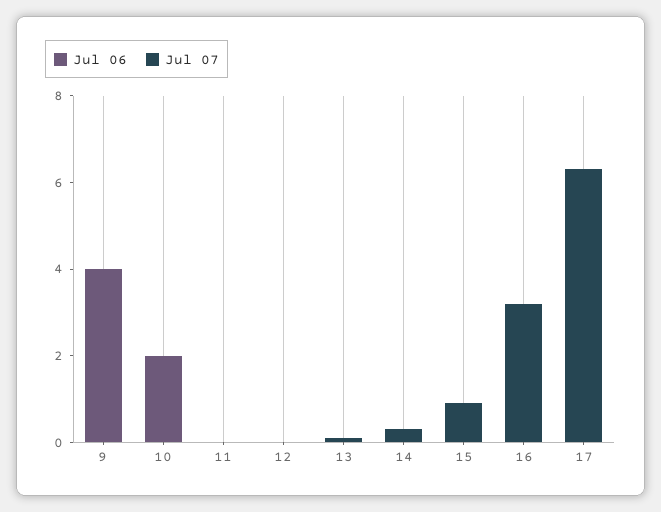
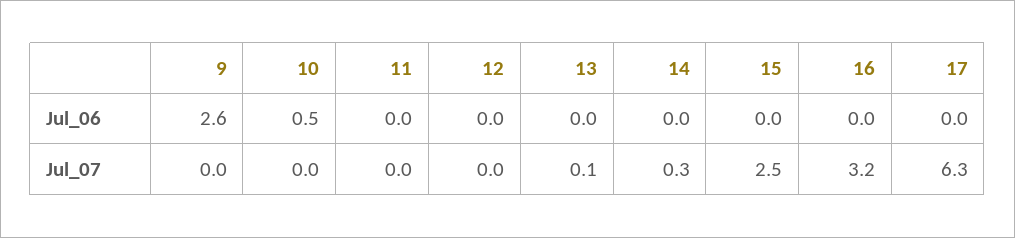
Jul 06, 9: 4 -> 2.6
Jul 06, 10: 2 -> 0.5
Jul 07, 15: 1 -> 2.5

